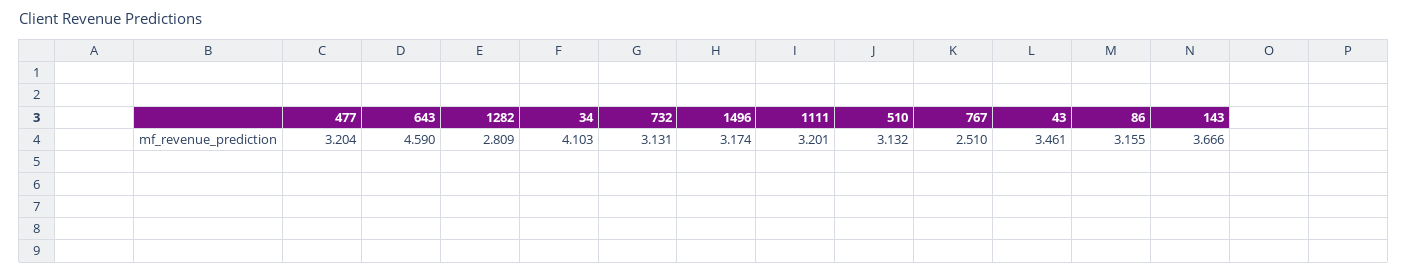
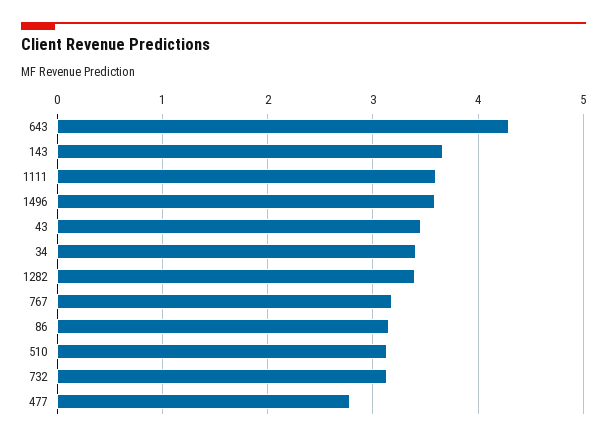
477: 3.204 -> 2.8
643: 4.59 -> 4.3
1282: 2.809 -> 3.4
34: 4.103 -> 3.4
1496: 3.174 -> 3.6
1111: 3.201 -> 3.6
767: 2.51 -> 3.2

